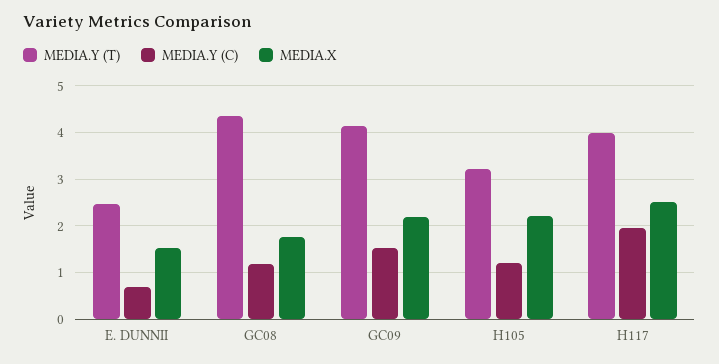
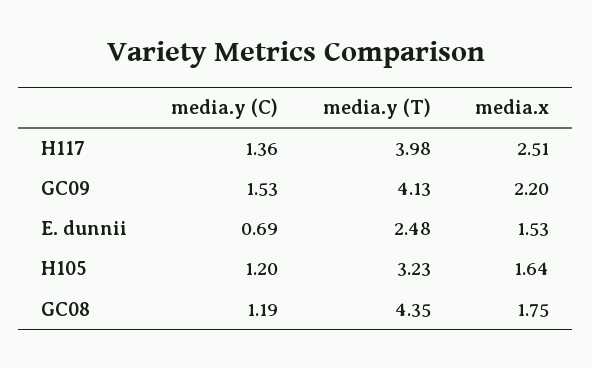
MEDIA.X, H105: 2.2 -> 1.64
MEDIA.Y (C), H117: 2 -> 1.36

